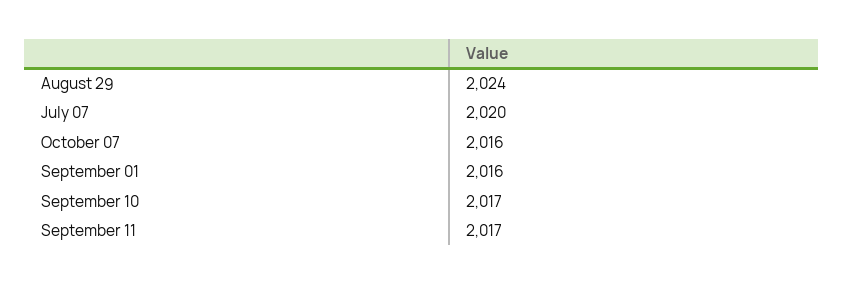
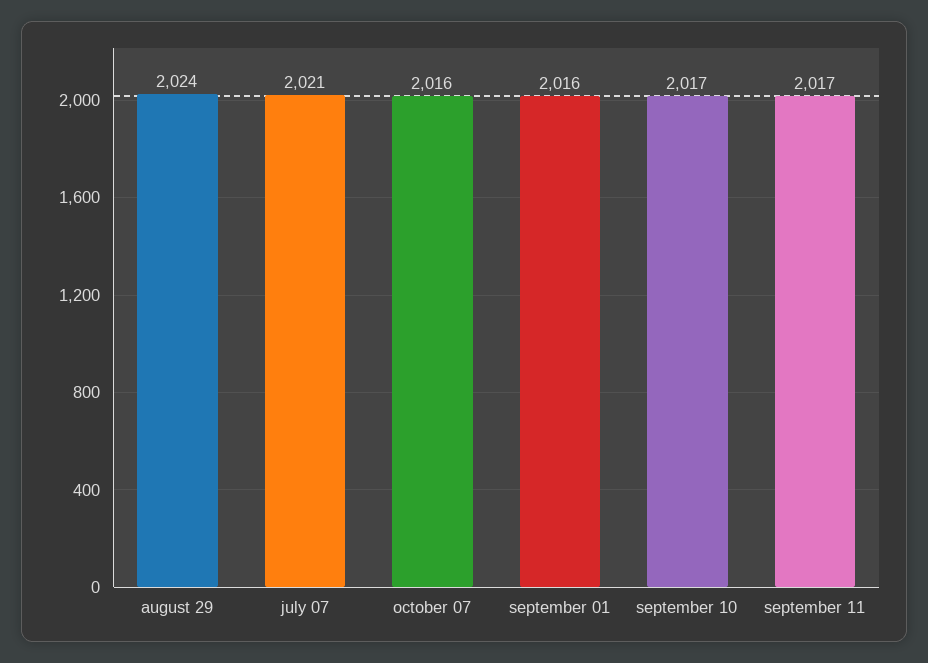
July 07: 2020 -> 2021

